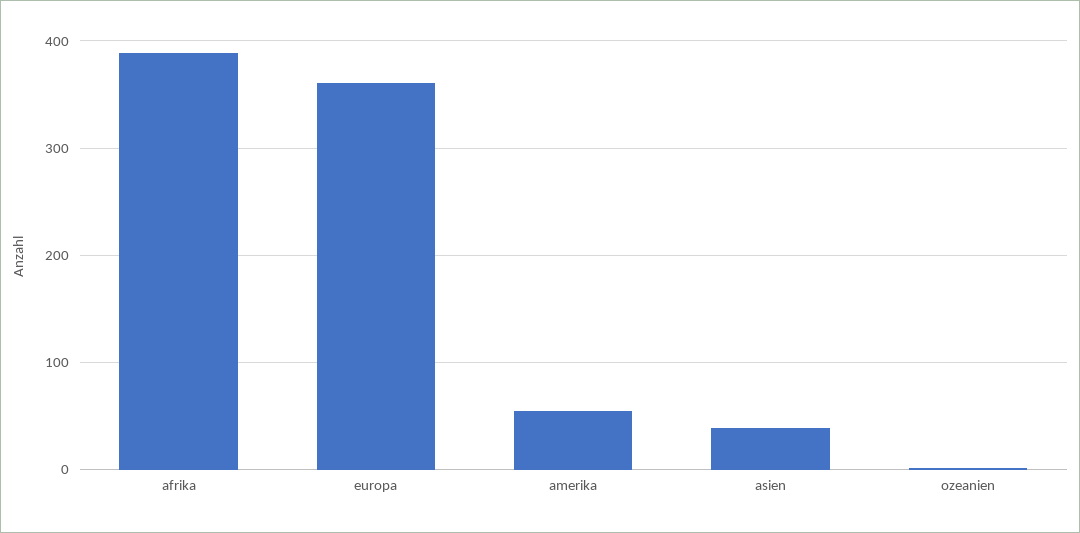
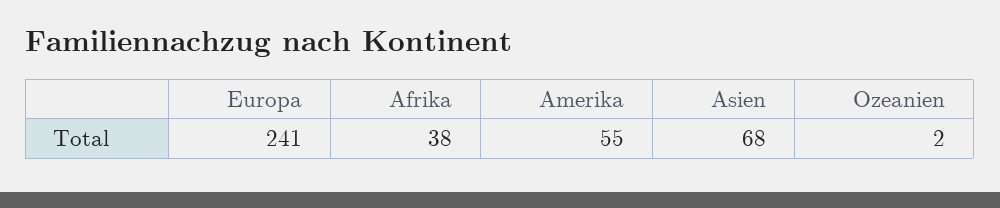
afrika: 390 -> 38
europa: 360 -> 241
asien: 40 -> 68

